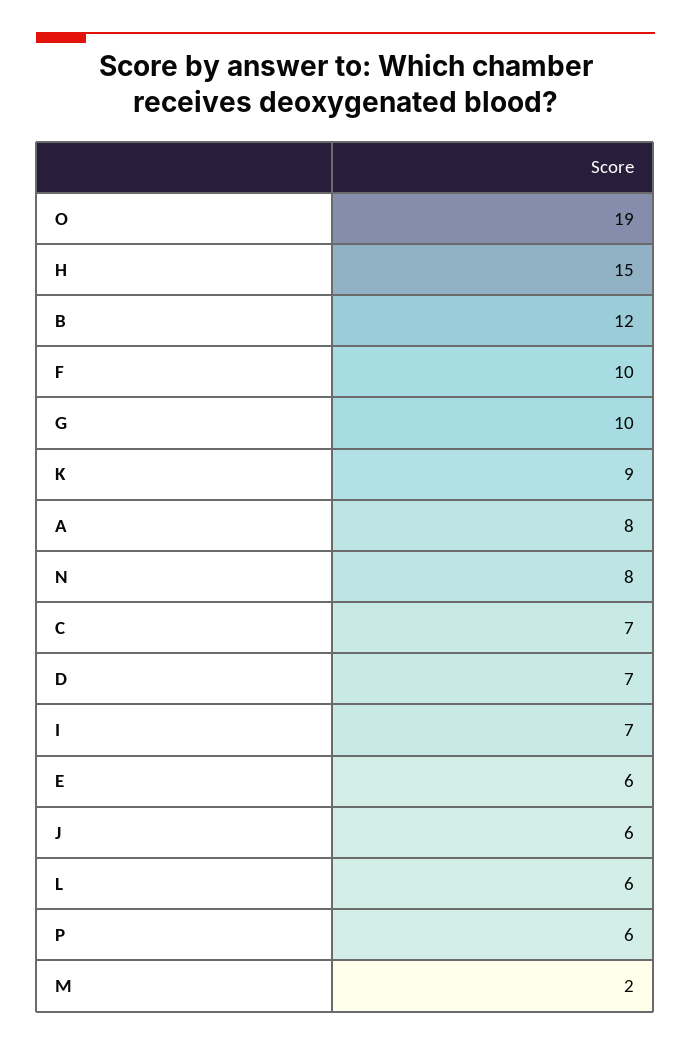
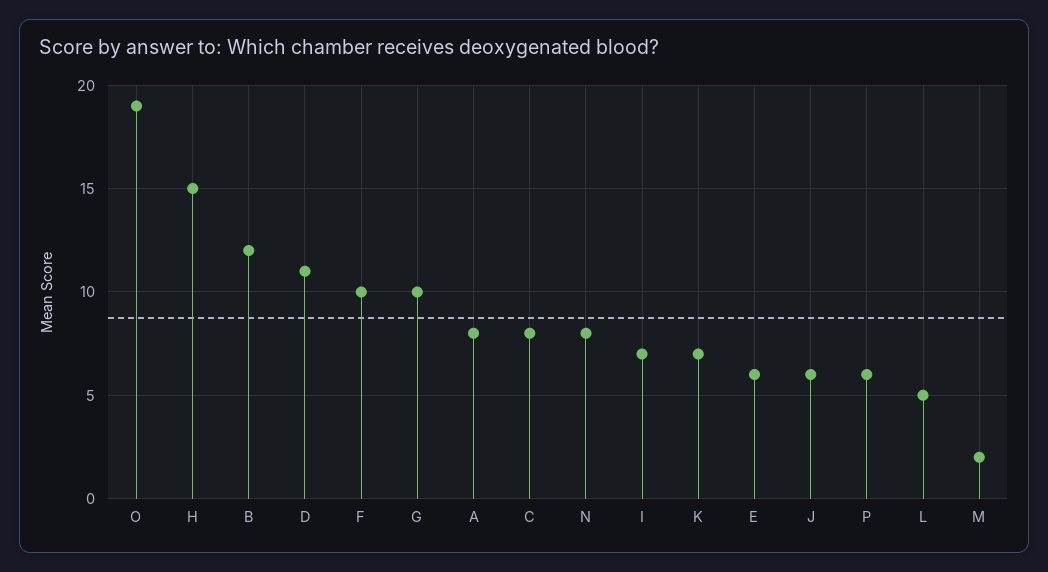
K: 9 -> 7
C: 7 -> 8
D: 7 -> 11
L: 6 -> 5

